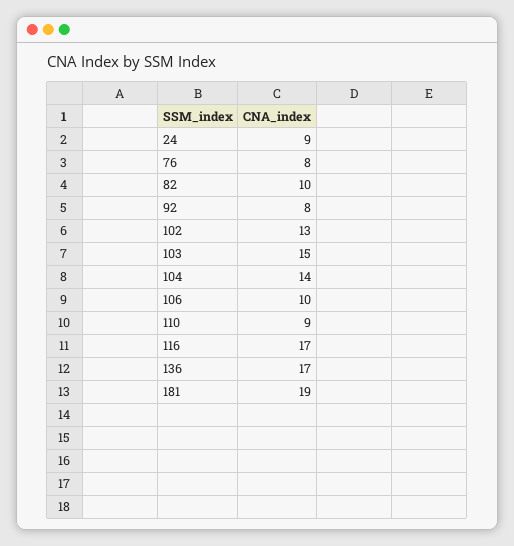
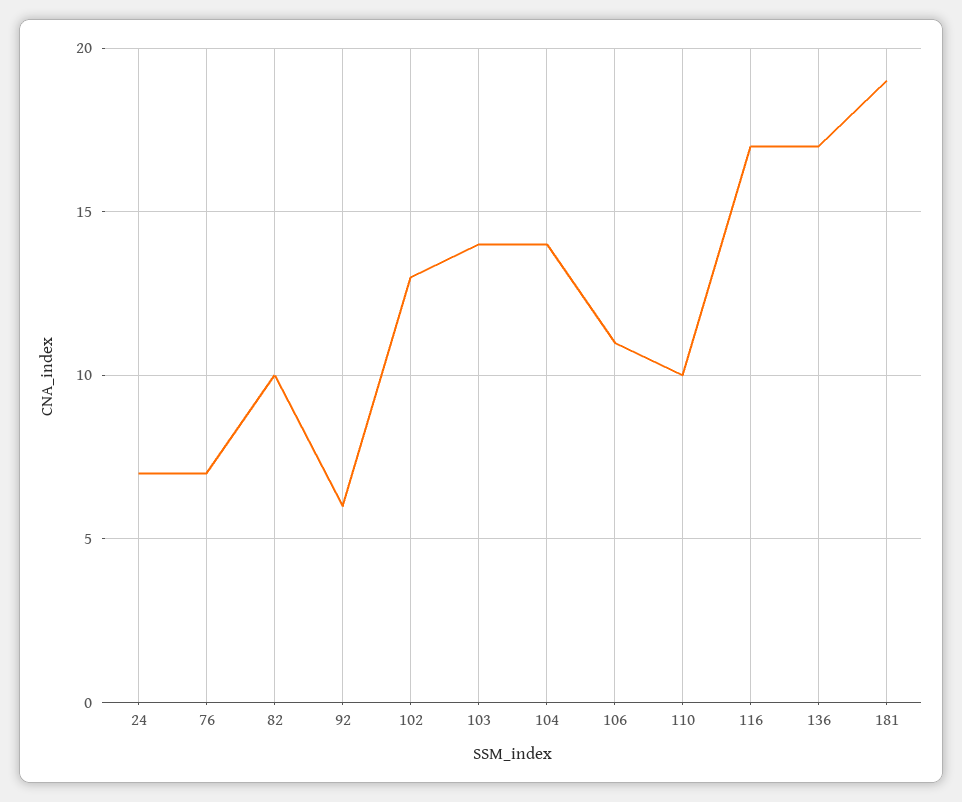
24: 9 -> 7
76: 8 -> 7
92: 8 -> 6
103: 15 -> 14
106: 10 -> 11
110: 9 -> 10

